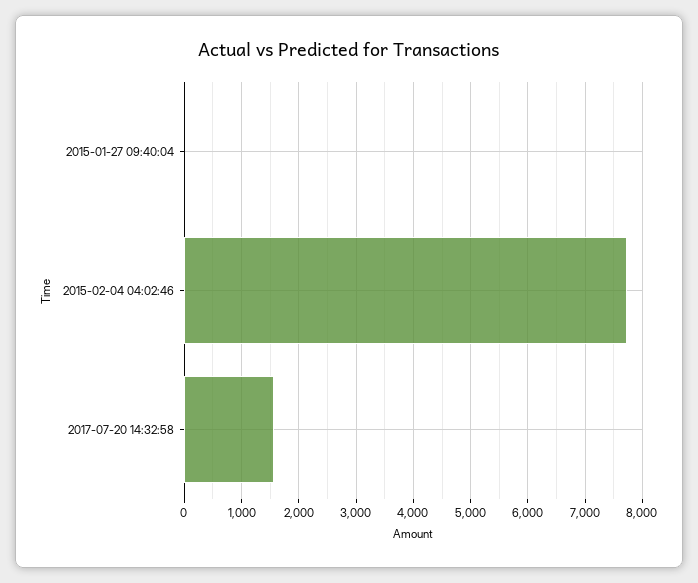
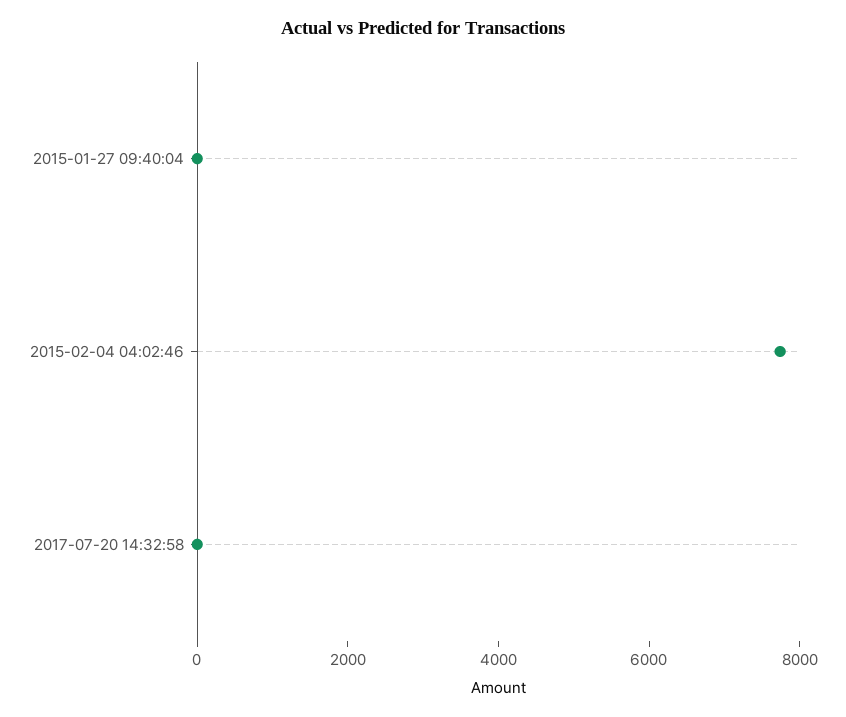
2017-07-20 14:32:58: 1600 -> 0

